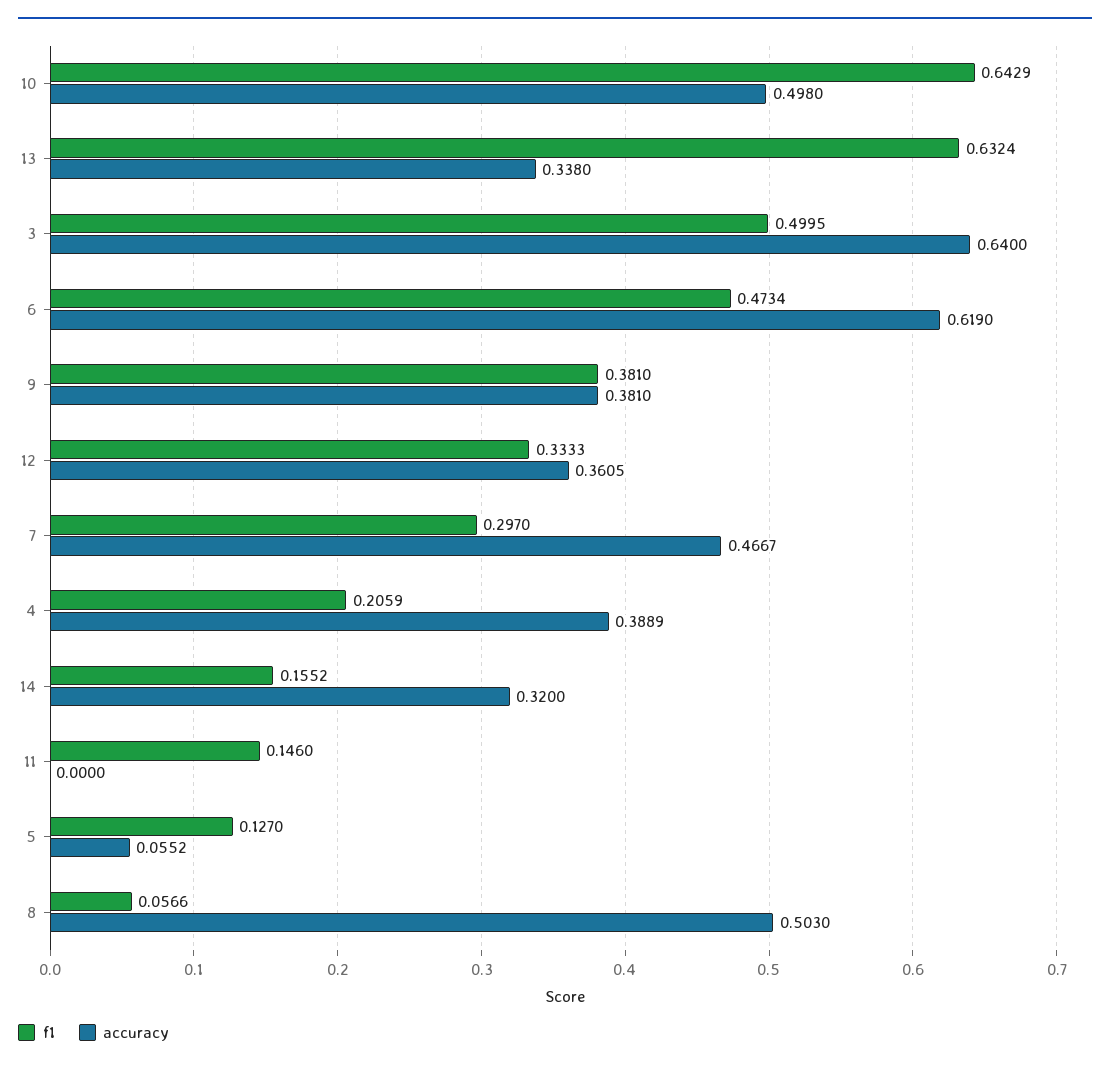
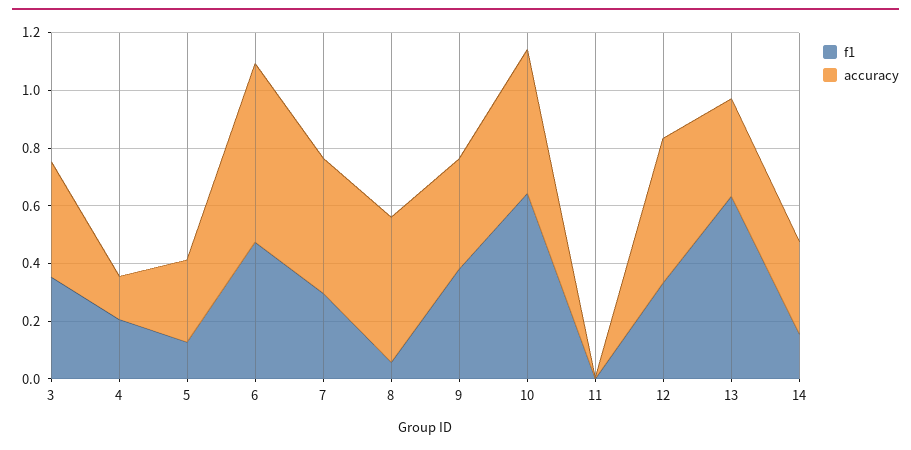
f1, 3: 0.4995 -> 0.35
accuracy, 3: 0.64 -> 0.4
accuracy, 12: 0.3605 -> 0.5
accuracy, 4: 0.3889 -> 0.15
f1, 11: 0.146 -> 0
accuracy, 5: 0.0552 -> 0.3

